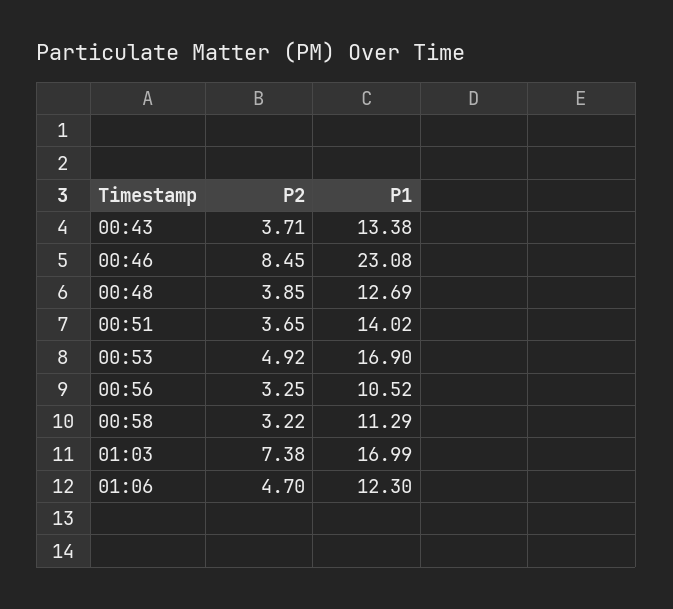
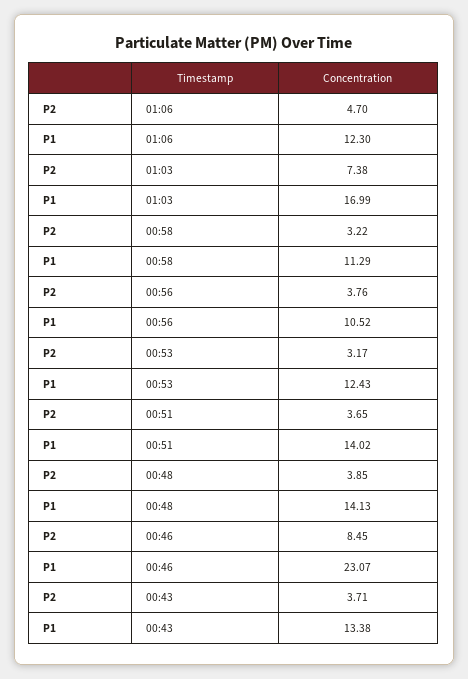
P1, 00:46: 23.08 -> 23.07
P1, 00:48: 12.69 -> 14.13
P2, 00:53: 4.92 -> 3.17
P1, 00:53: 16.9 -> 12.43
P2, 00:56: 3.25 -> 3.76

